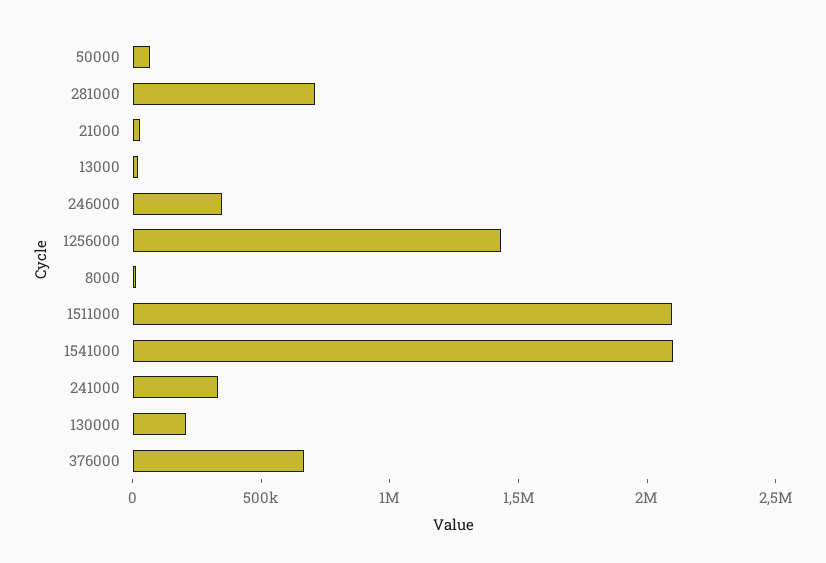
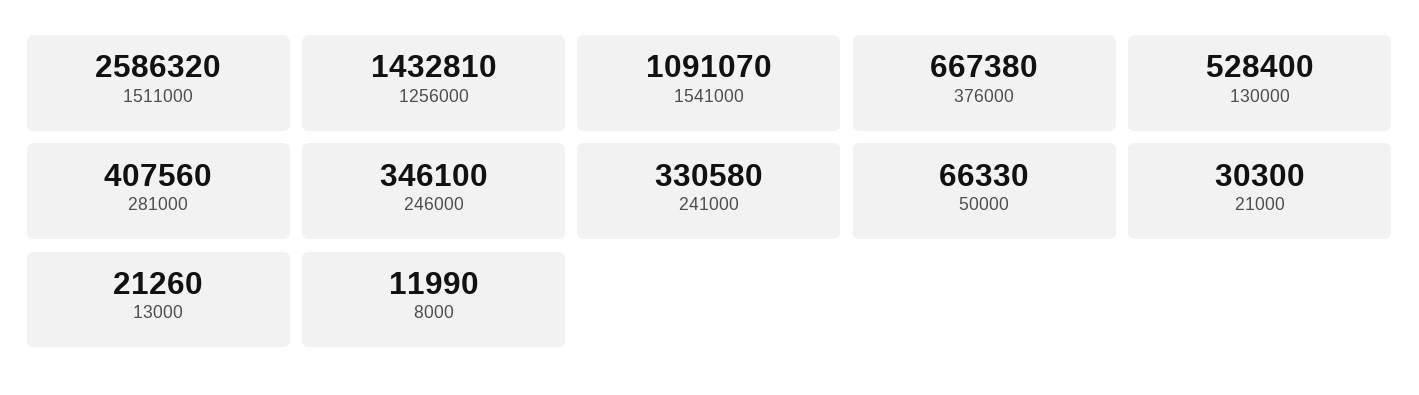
281000: 700000 -> 407560
1511000: 2100000 -> 2586320
1541000: 2100000 -> 1091070
130000: 200000 -> 528400

